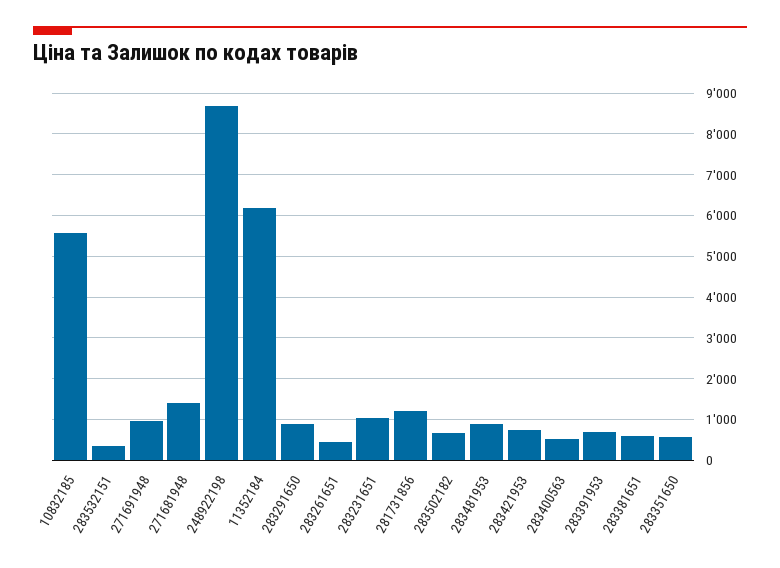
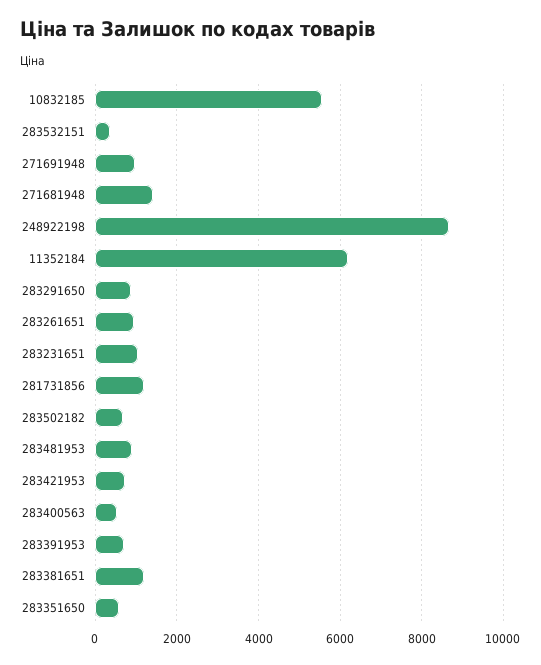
283261651: 400 -> 1000
283381651: 600 -> 1200

